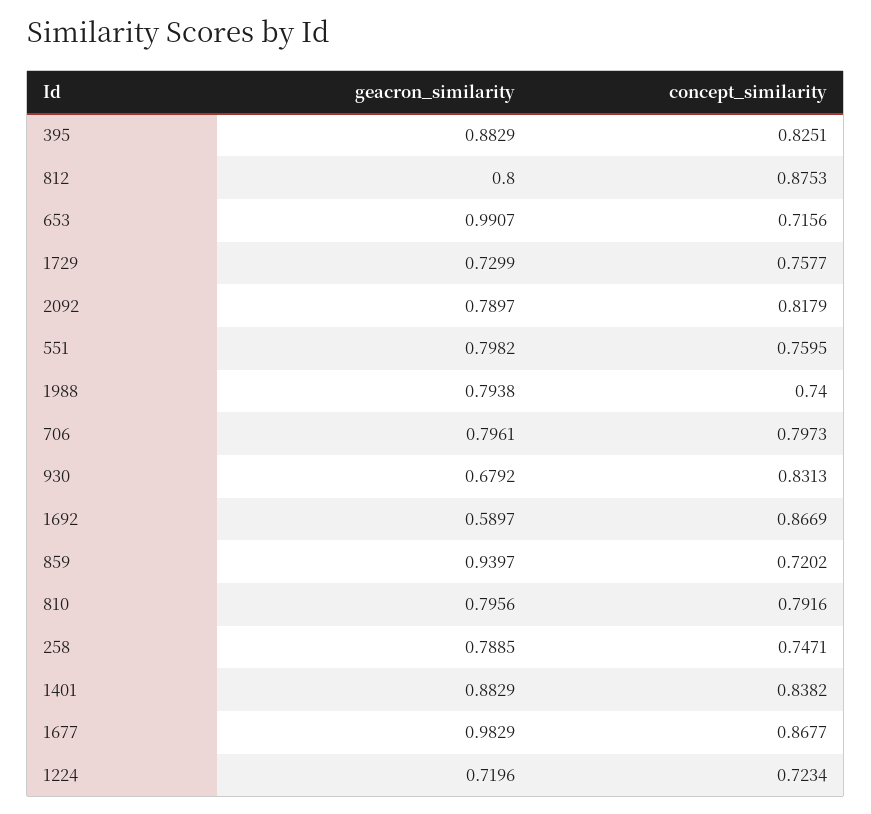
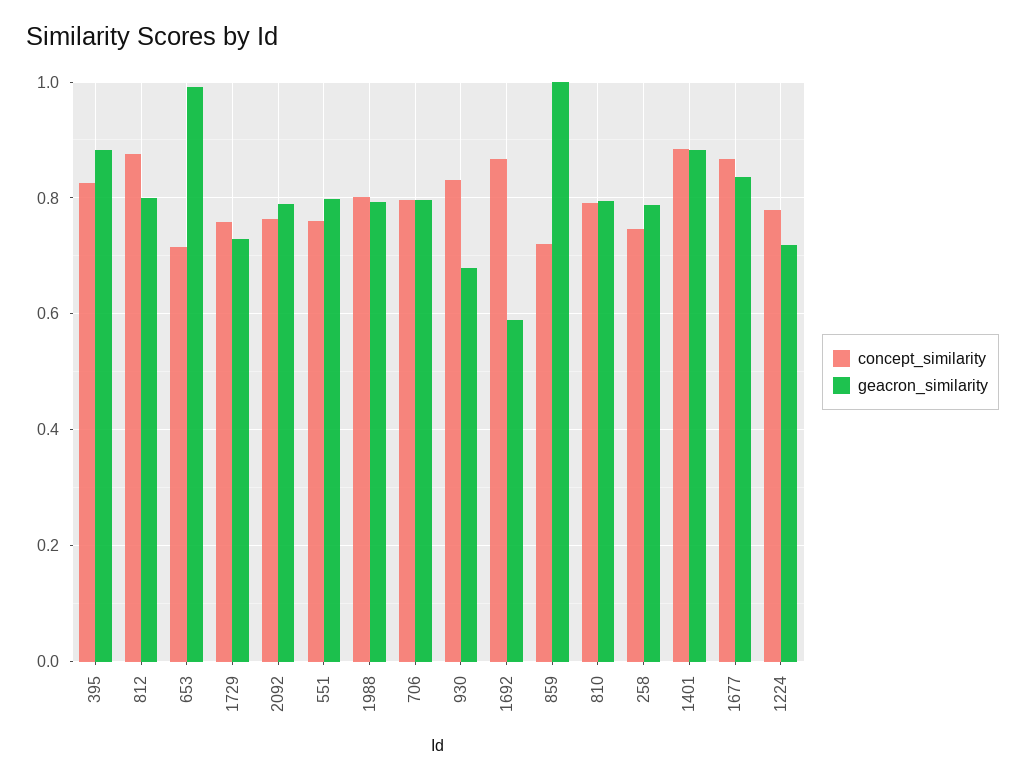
concept_similarity, 2092: 0.8179 -> 0.76
concept_similarity, 1988: 0.74 -> 0.8
geacron_similarity, 859: 0.9397 -> 1
concept_similarity, 1401: 0.8382 -> 0.88
geacron_similarity, 1677: 0.9829 -> 0.84
concept_similarity, 1224: 0.7234 -> 0.78

